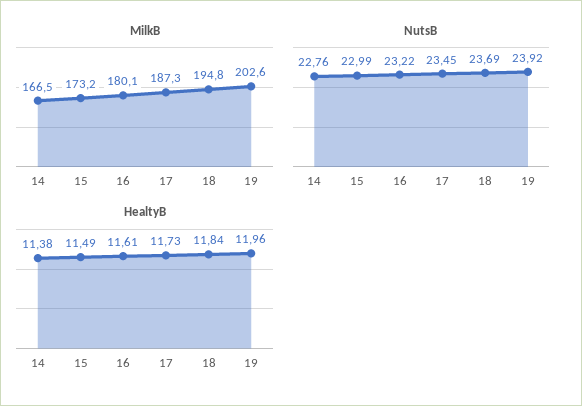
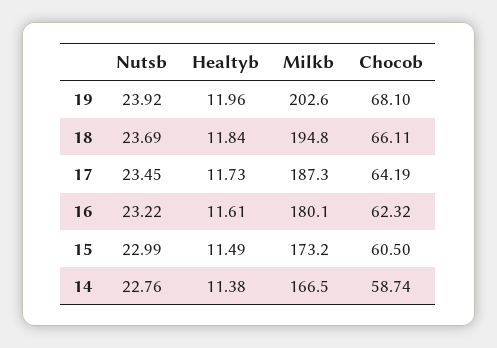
Chocob, 19: none -> 68.1
Chocob, 18: none -> 66.11
Chocob, 17: none -> 64.19
Chocob, 16: none -> 62.32
Chocob, 15: none -> 60.5
Chocob, 14: none -> 58.74

